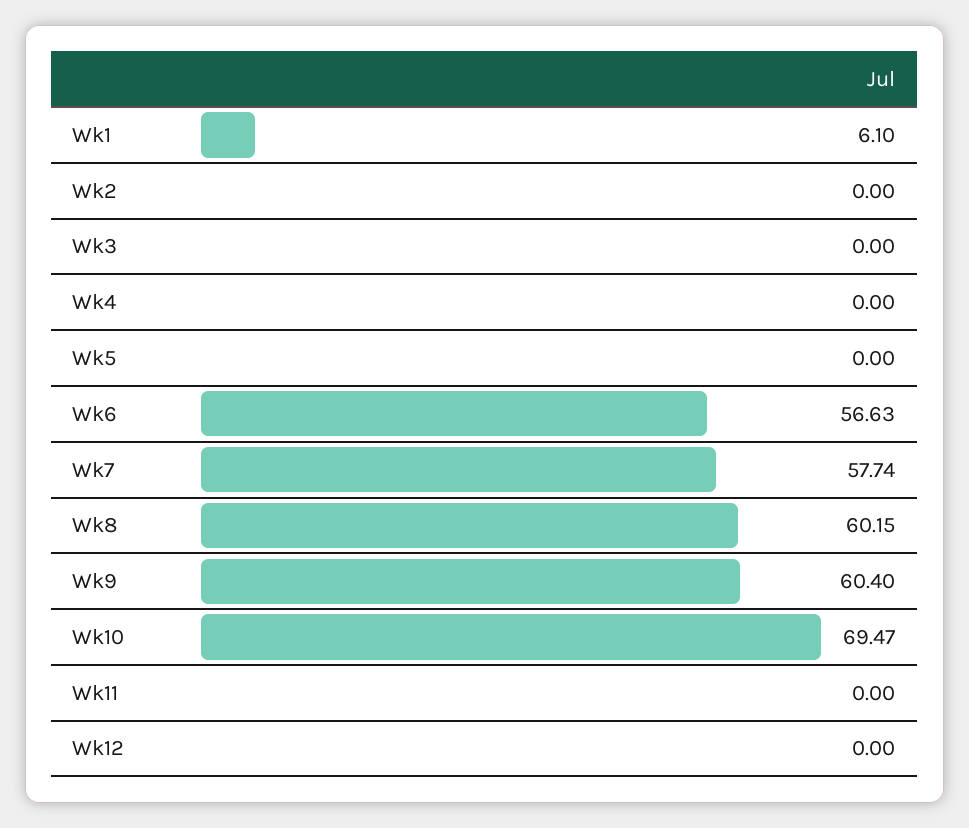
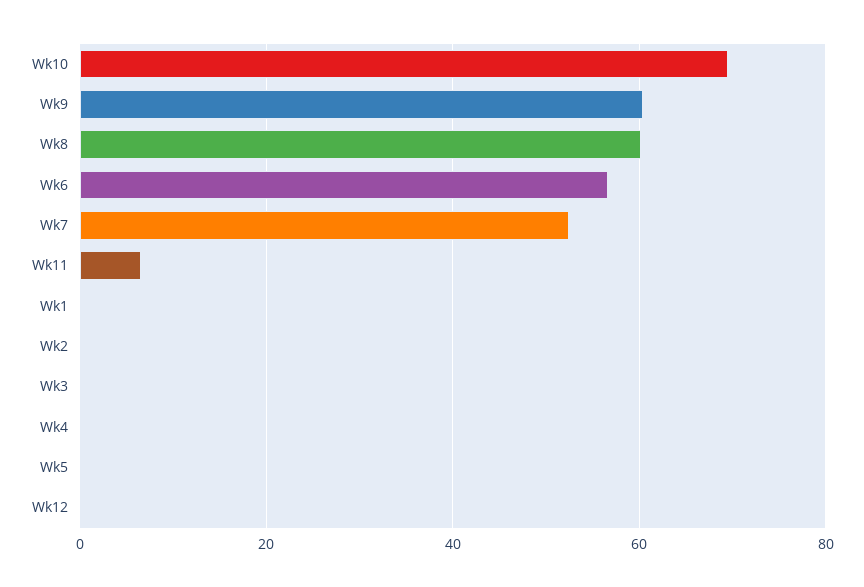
Wk1: 6.1 -> 0
Wk7: 57.74 -> 52
Wk11: 0 -> 6

